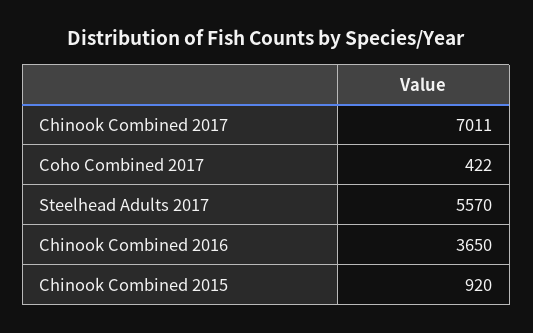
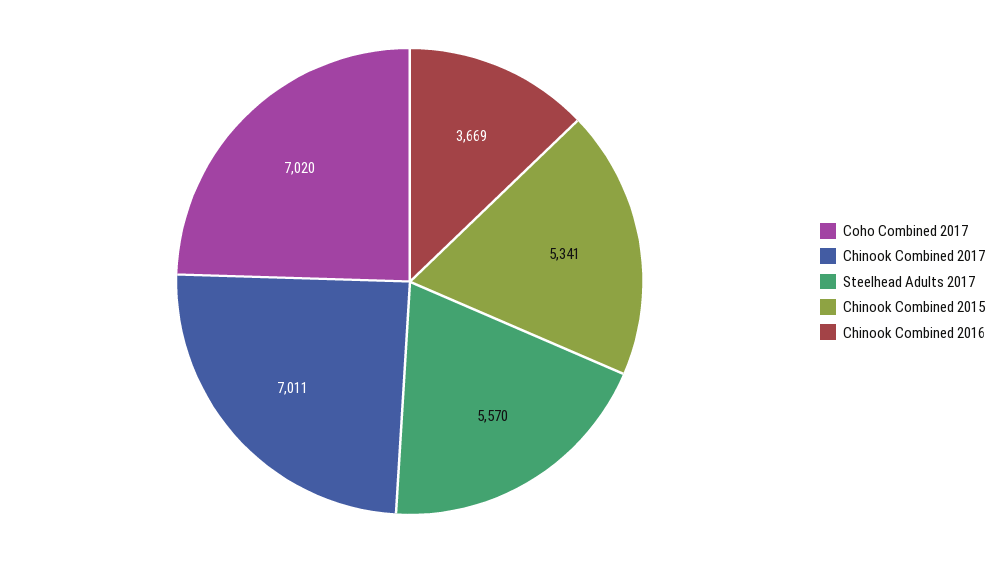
Coho Combined 2017: 422 -> 7020
Chinook Combined 2016: 3650 -> 3669
Chinook Combined 2015: 920 -> 5341

